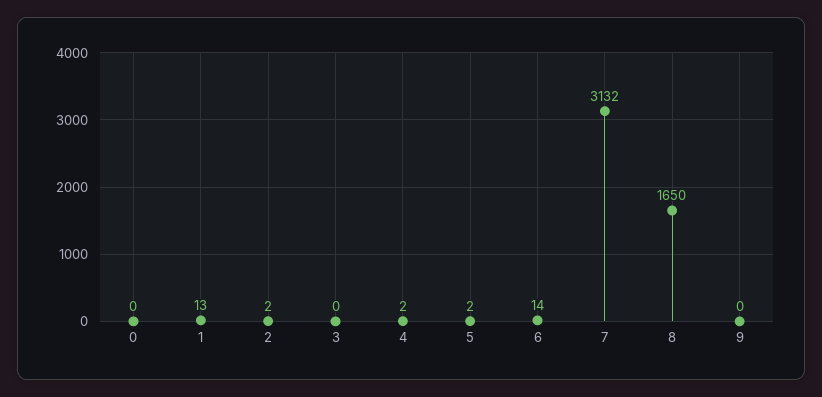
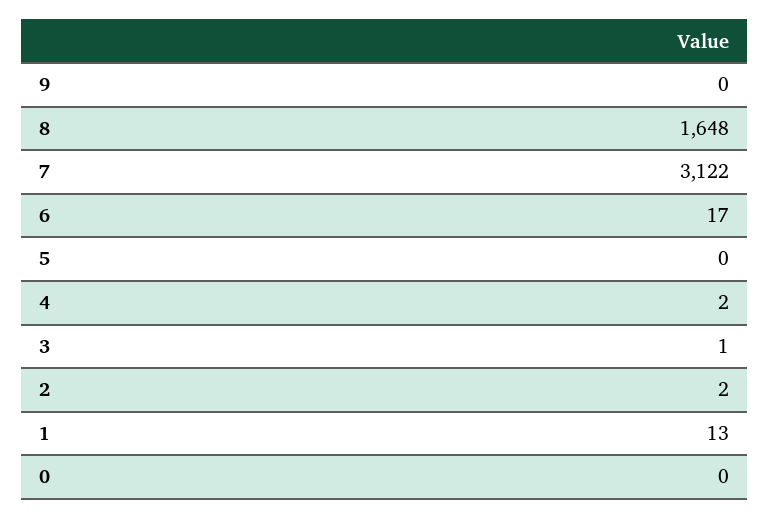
3: 0 -> 1
5: 2 -> 0
6: 14 -> 17
7: 3132 -> 3122
8: 1650 -> 1648

